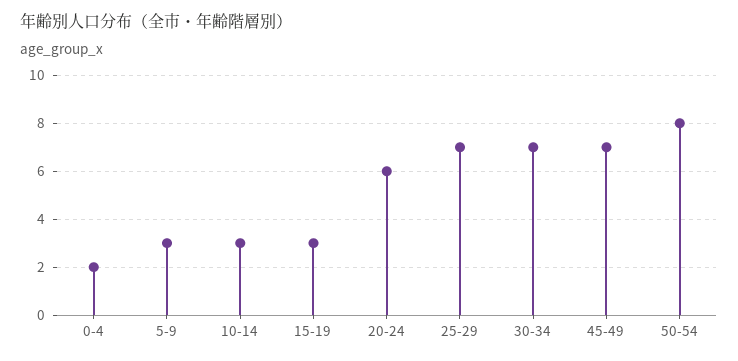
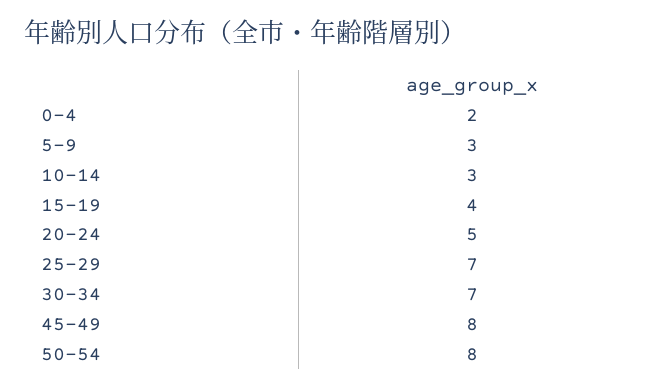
15-19: 3 -> 4
20-24: 6 -> 5
45-49: 7 -> 8

